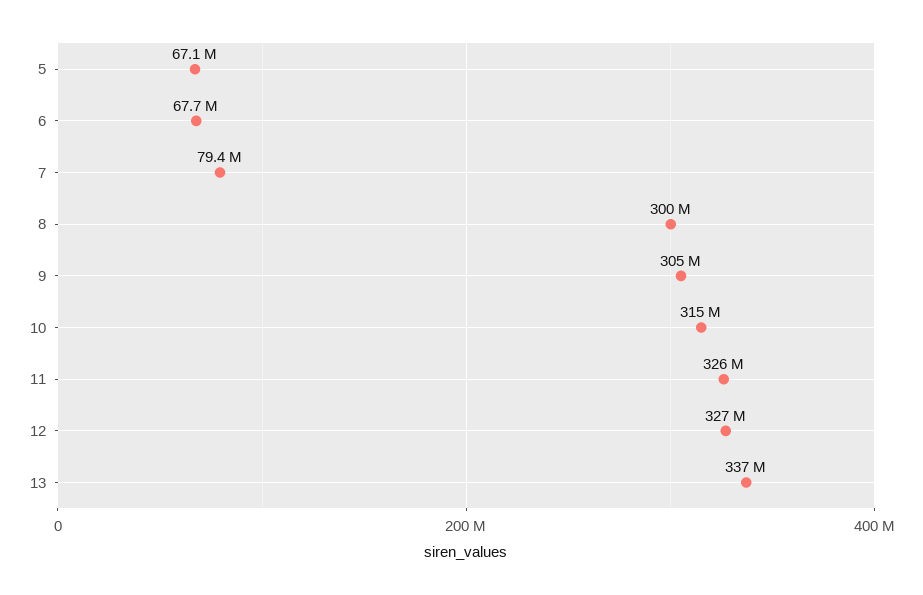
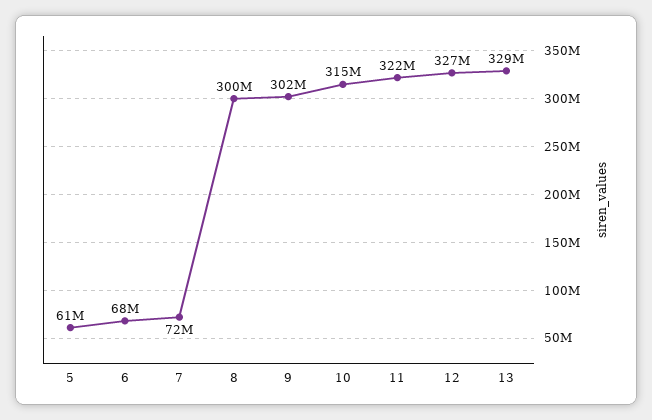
5: 67100000 -> 61000000
7: 79400000 -> 72000000
9: 305000000 -> 302000000
11: 326000000 -> 322000000
13: 337000000 -> 329000000

